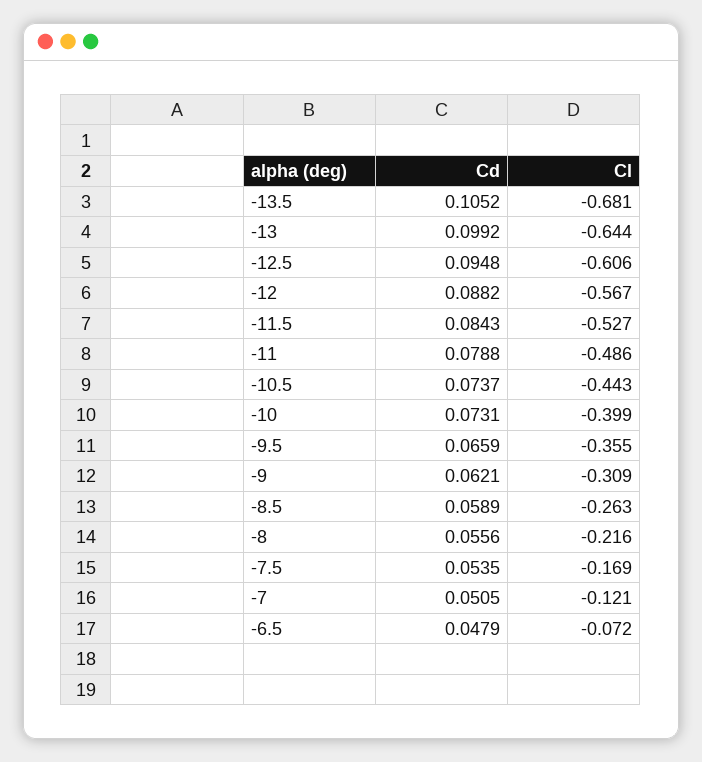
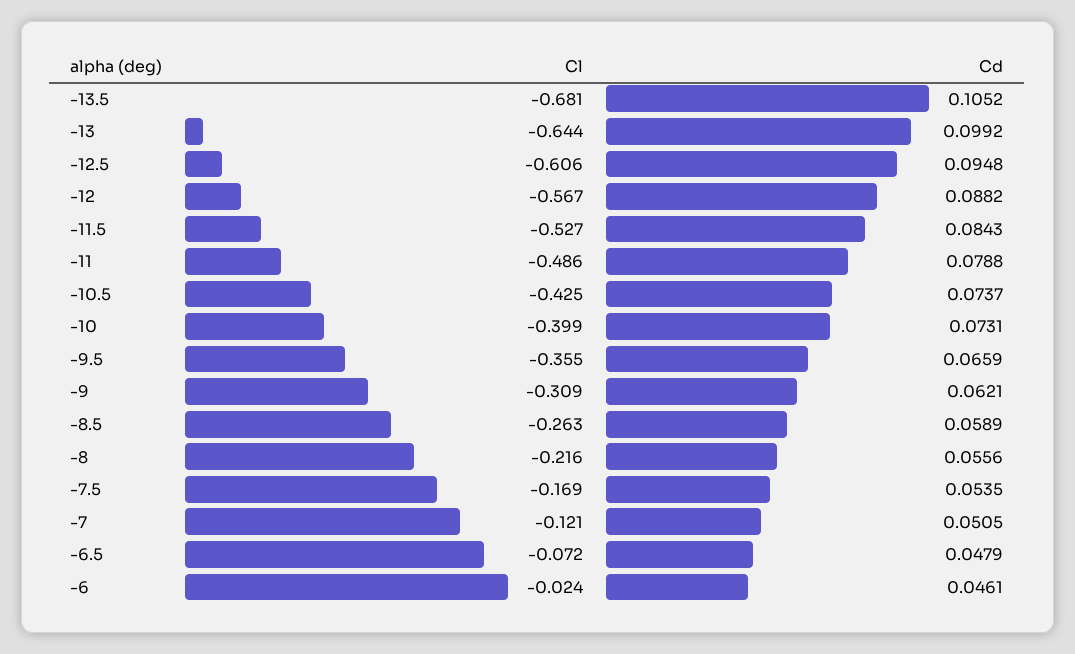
Cl, -10.5: -0.443 -> -0.425
Cl, -6: none -> -0.024
Cd, -6: none -> 0.0461

